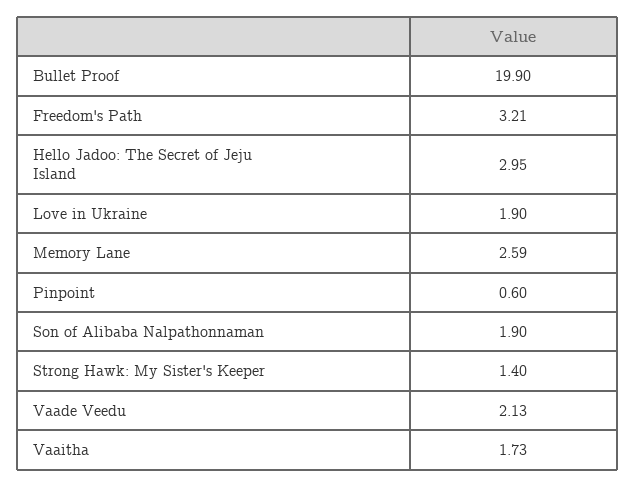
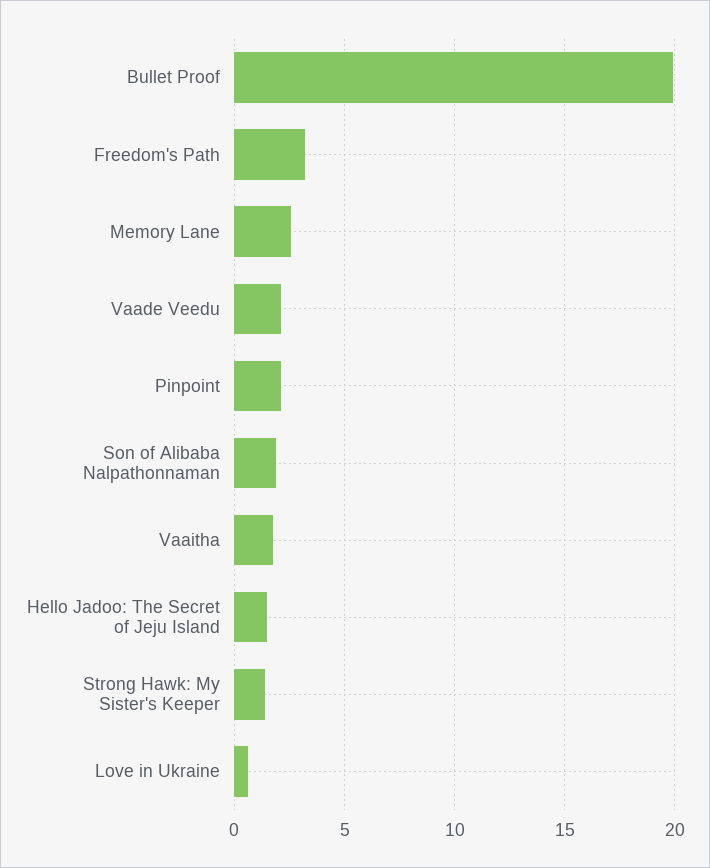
Hello Jadoo: The Secret of Jeju Island: 2.95 -> 1.5
Love in Ukraine: 1.9 -> 0.5
Pinpoint: 0.6 -> 2

